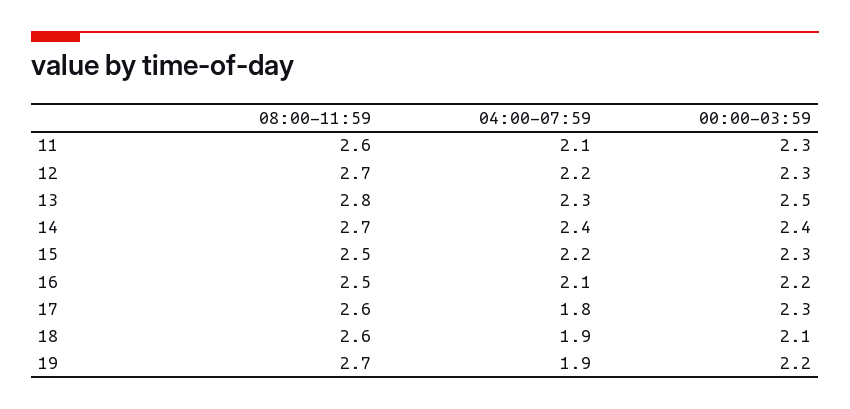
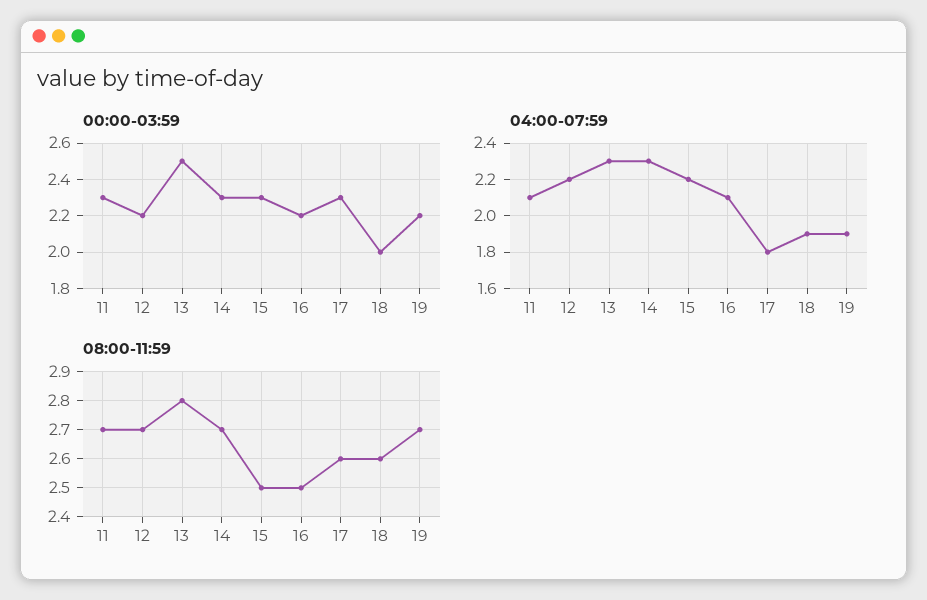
08:00-11:59, 11: 2.6 -> 2.7
00:00-03:59, 12: 2.3 -> 2.2
04:00-07:59, 14: 2.4 -> 2.3
00:00-03:59, 14: 2.4 -> 2.3
00:00-03:59, 18: 2.1 -> 2

